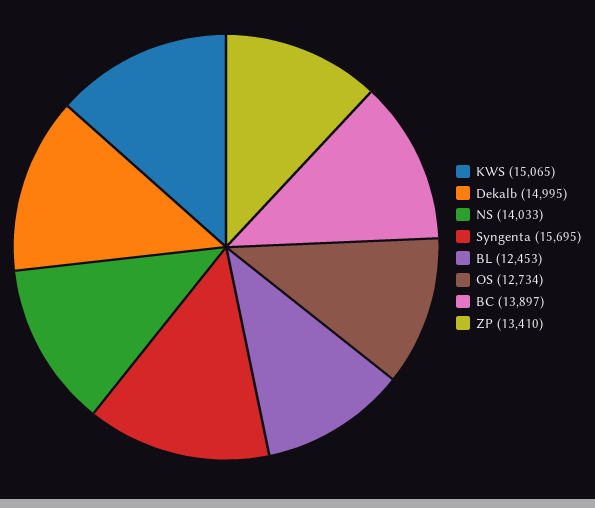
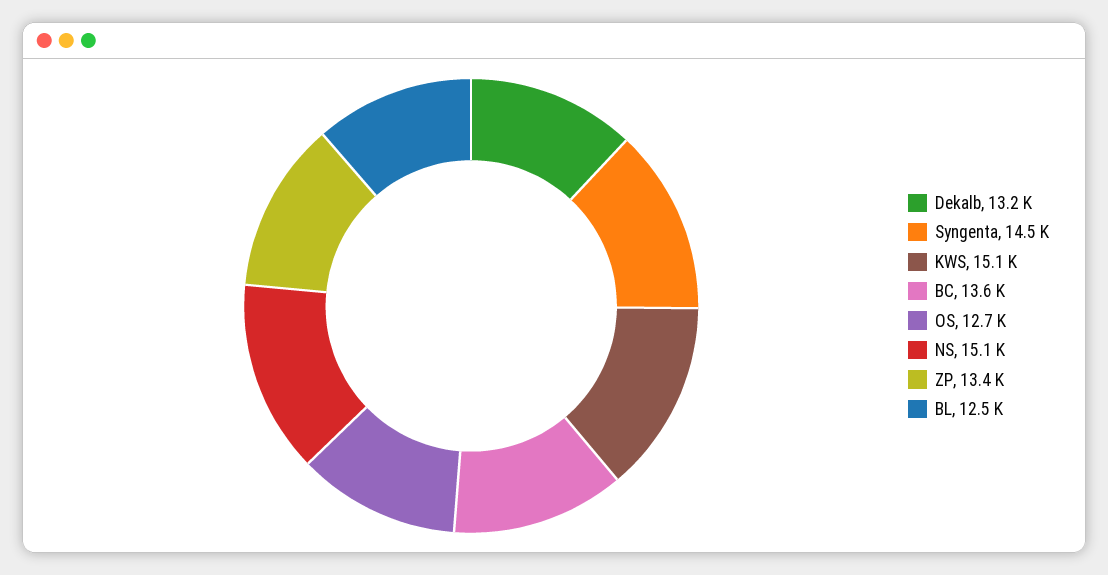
Dekalb: 14995 -> 13200
NS: 14033 -> 15100
Syngenta: 15695 -> 14500
BC: 13897 -> 13600

